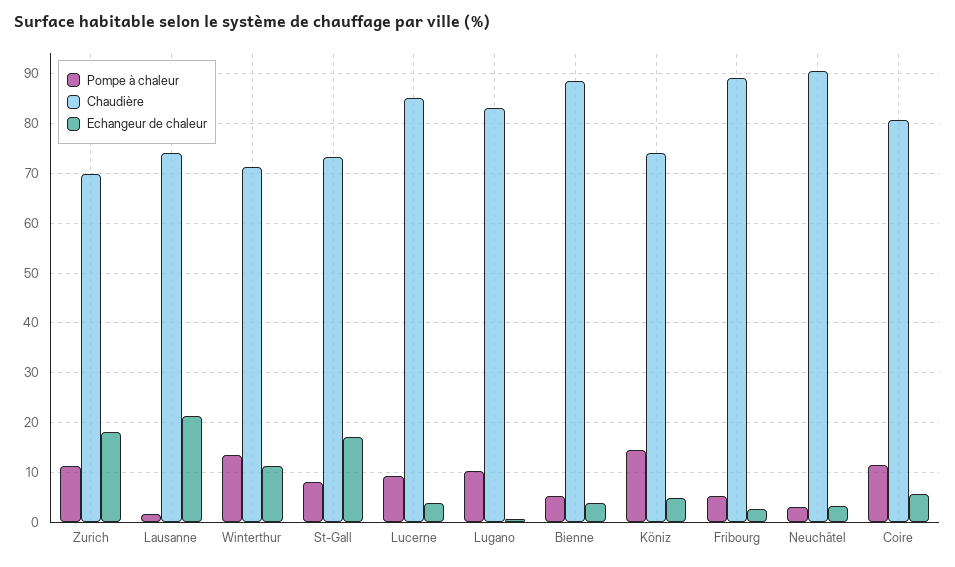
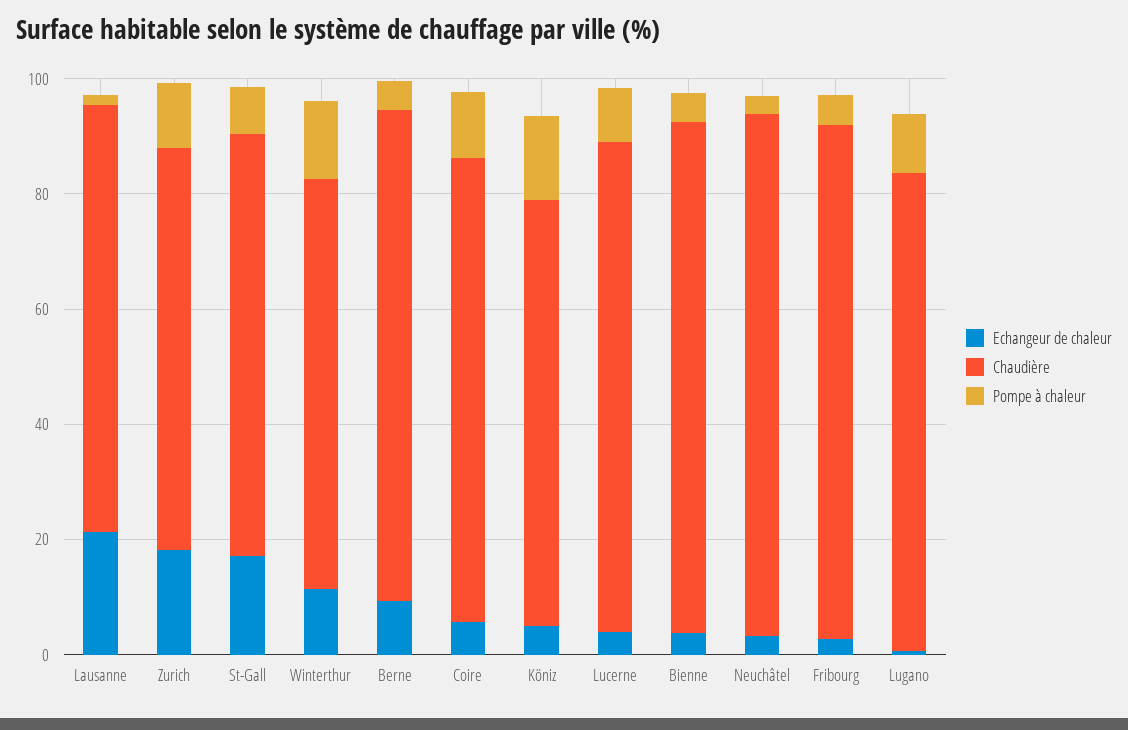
Echangeur de chaleur, Berne: none -> 10
Chaudière, Berne: none -> 85
Pompe à chaleur, Berne: none -> 5

